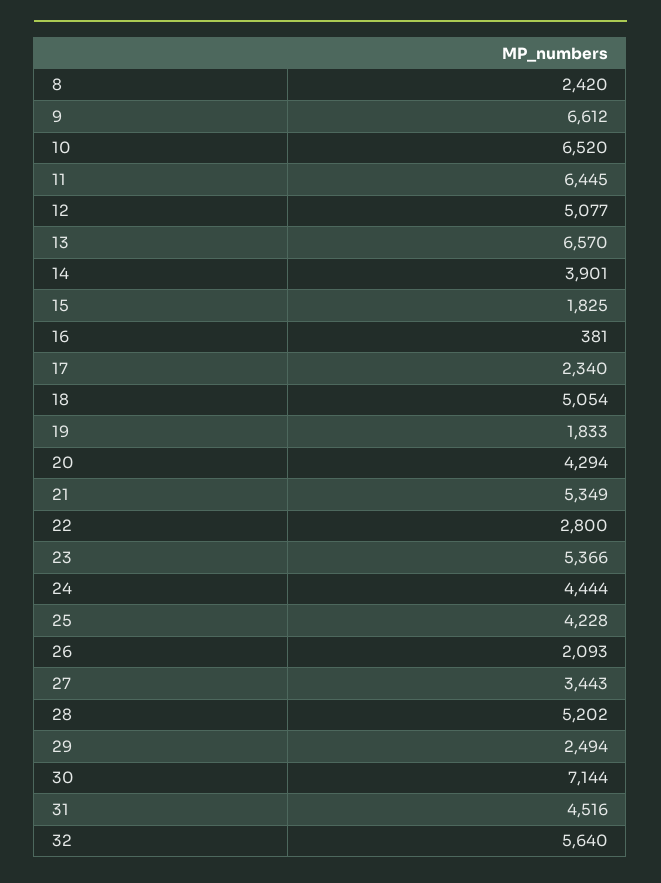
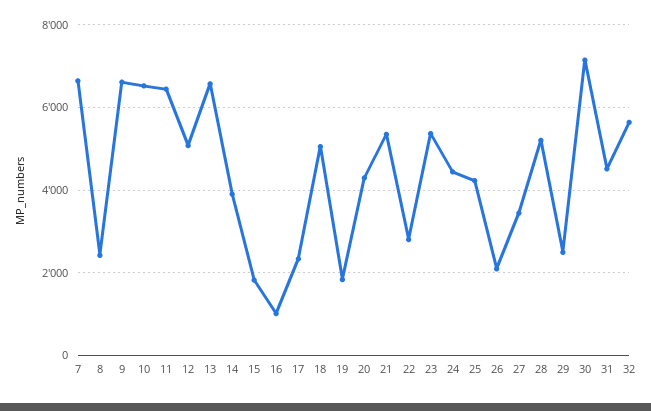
16: 381 -> 1000
7: none -> 6600

